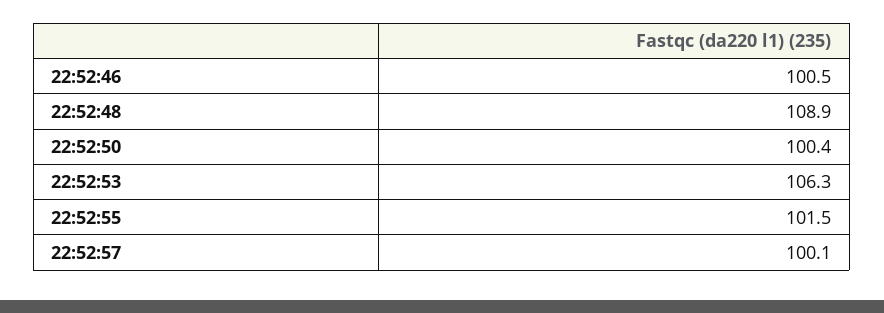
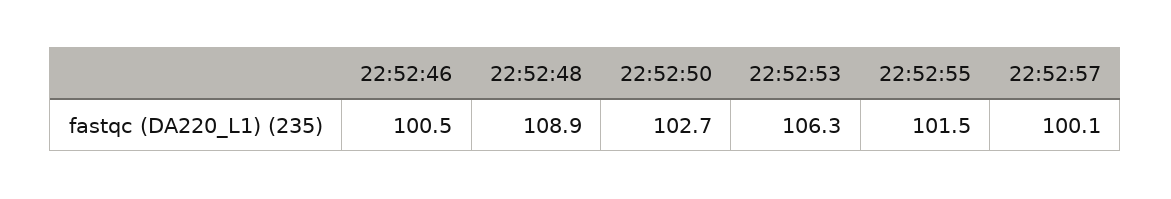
22:52:50: 100.4 -> 102.7

